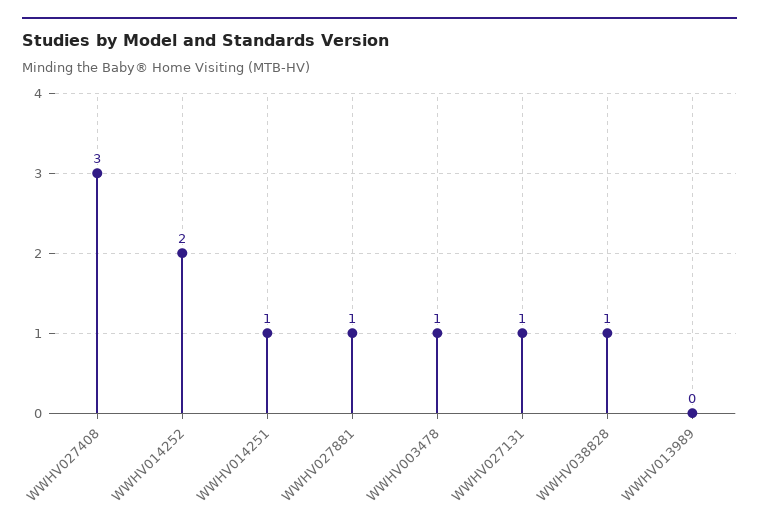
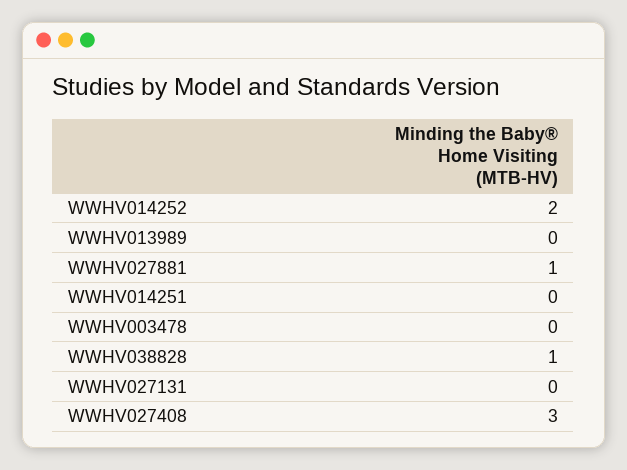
WWHV014251: 1 -> 0
WWHV003478: 1 -> 0
WWHV027131: 1 -> 0

